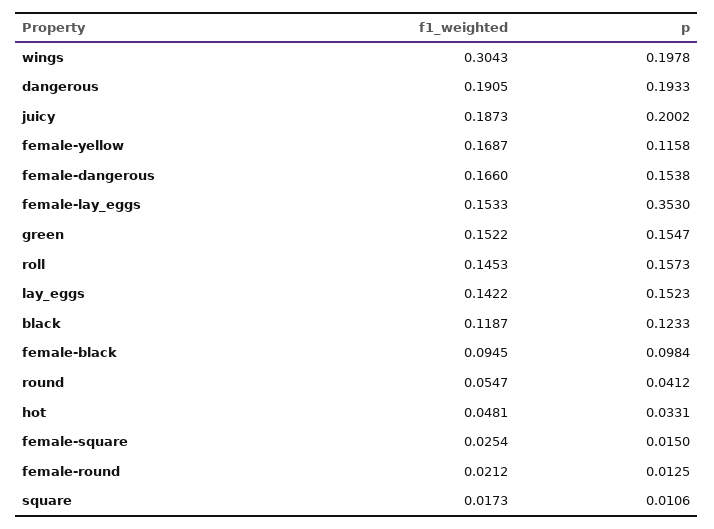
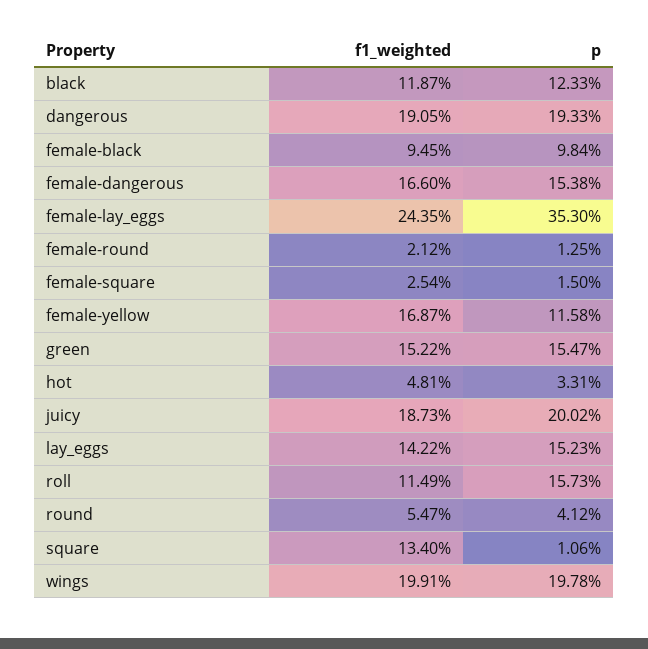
f1_weighted, wings: 0.3043 -> 0.1991
f1_weighted, female-lay_eggs: 0.1533 -> 0.2435
f1_weighted, roll: 0.1453 -> 0.1149
f1_weighted, square: 0.0173 -> 0.134

